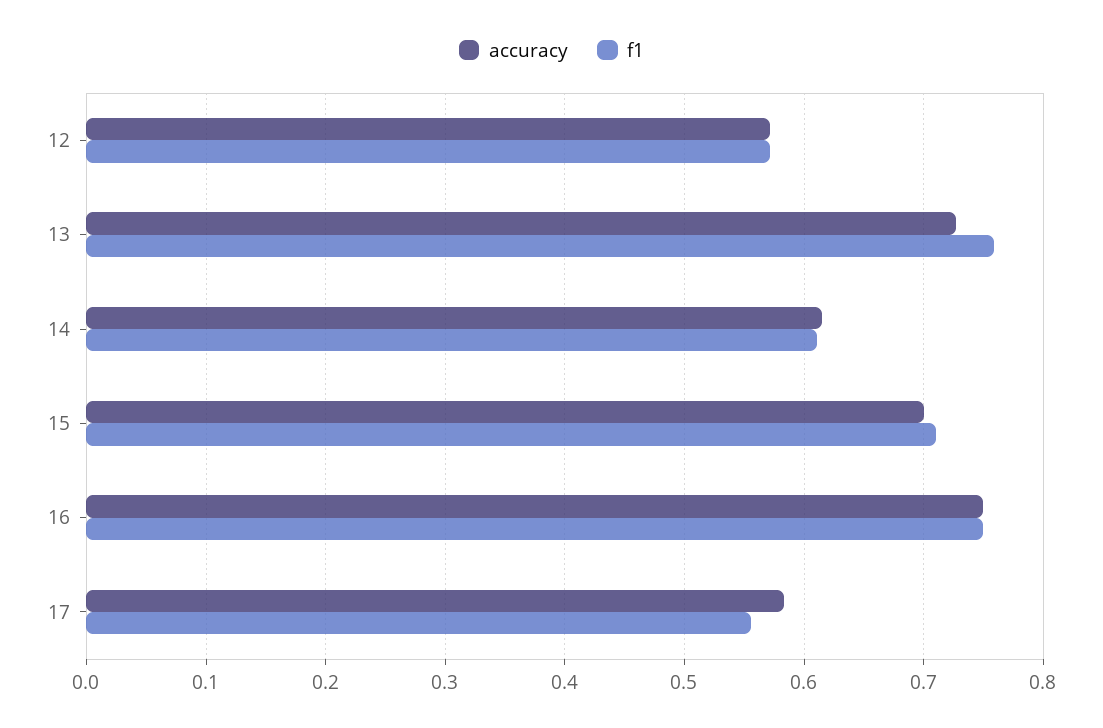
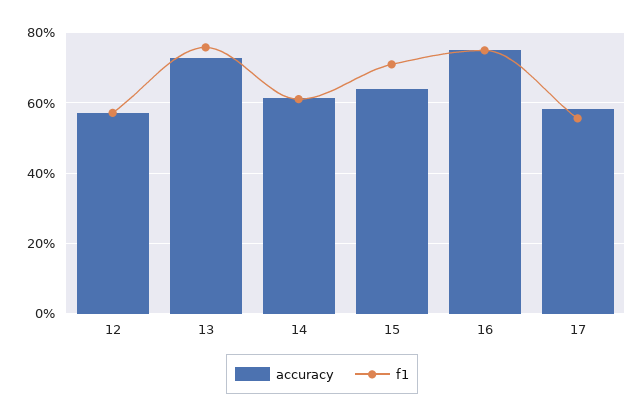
accuracy, 15: 0.7 -> 0.64

